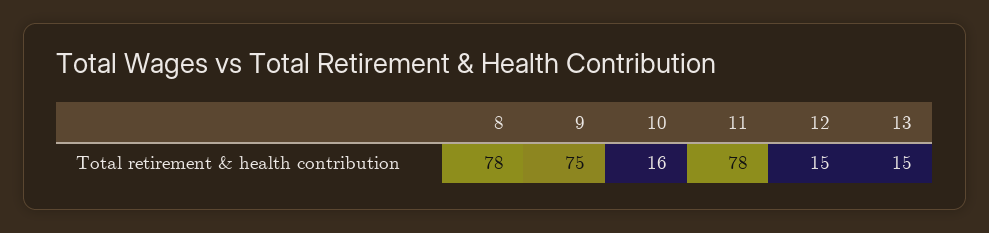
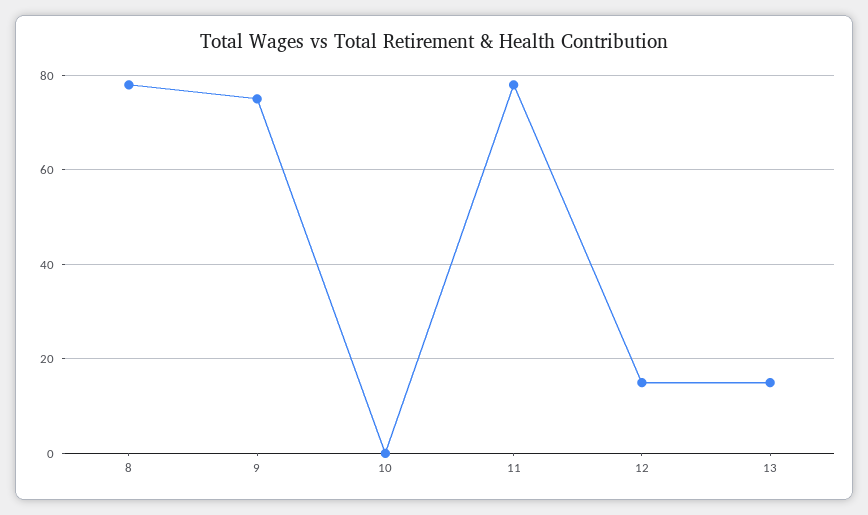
10: 16 -> 0

